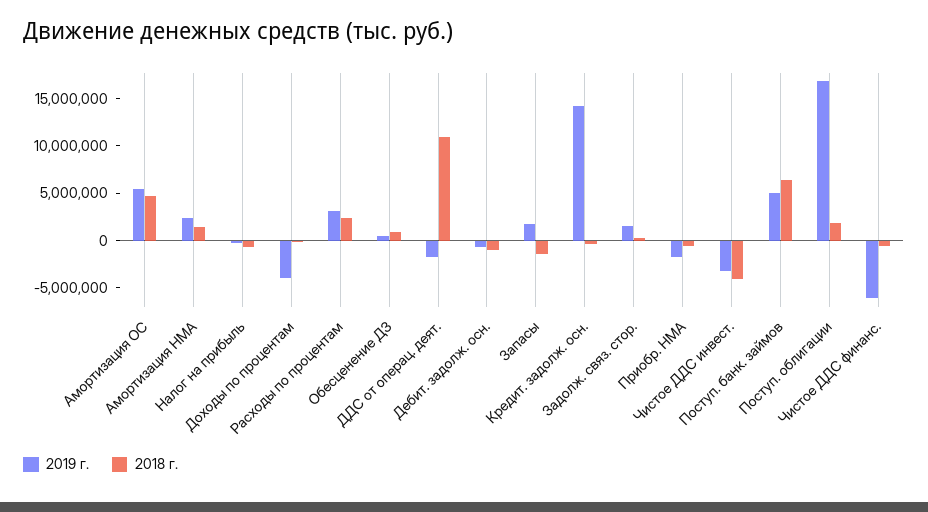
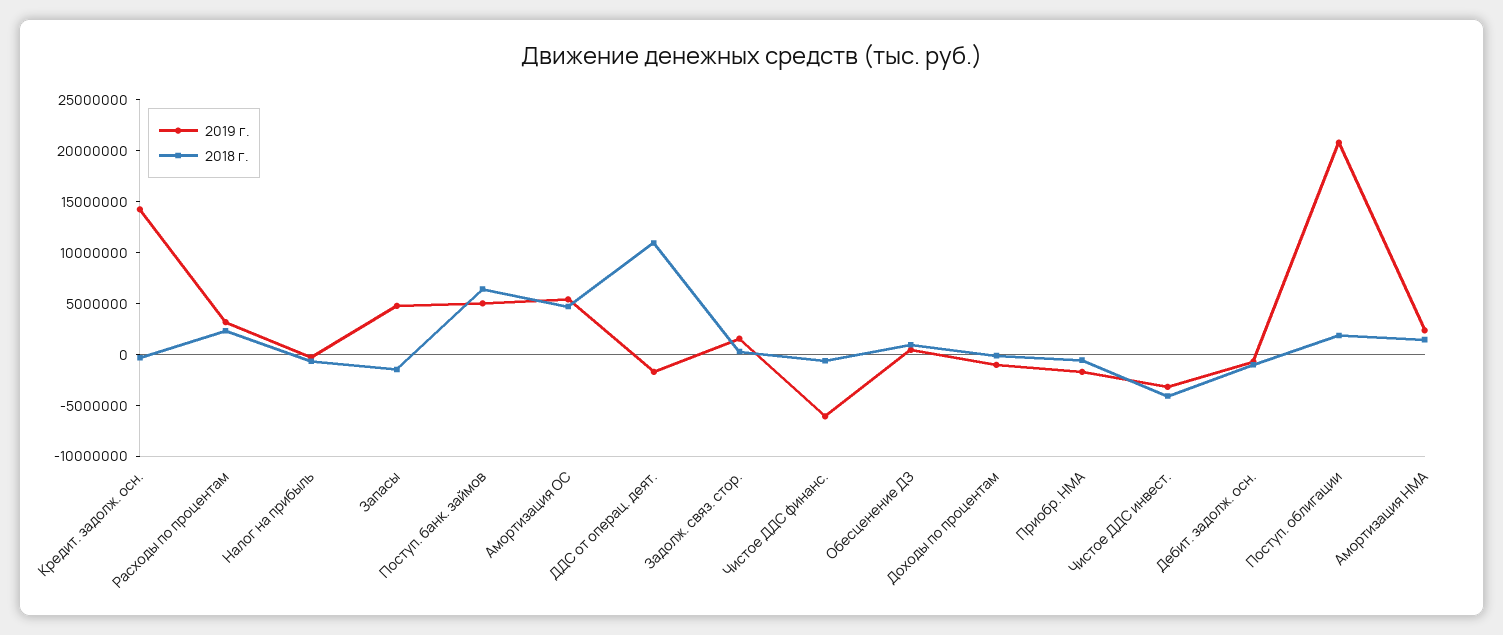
2019 г., Доходы по процентам: -4000000 -> -1000000
2019 г., Запасы: 2000000 -> 5000000
2019 г., Поступ. облигации: 17000000 -> 21000000

